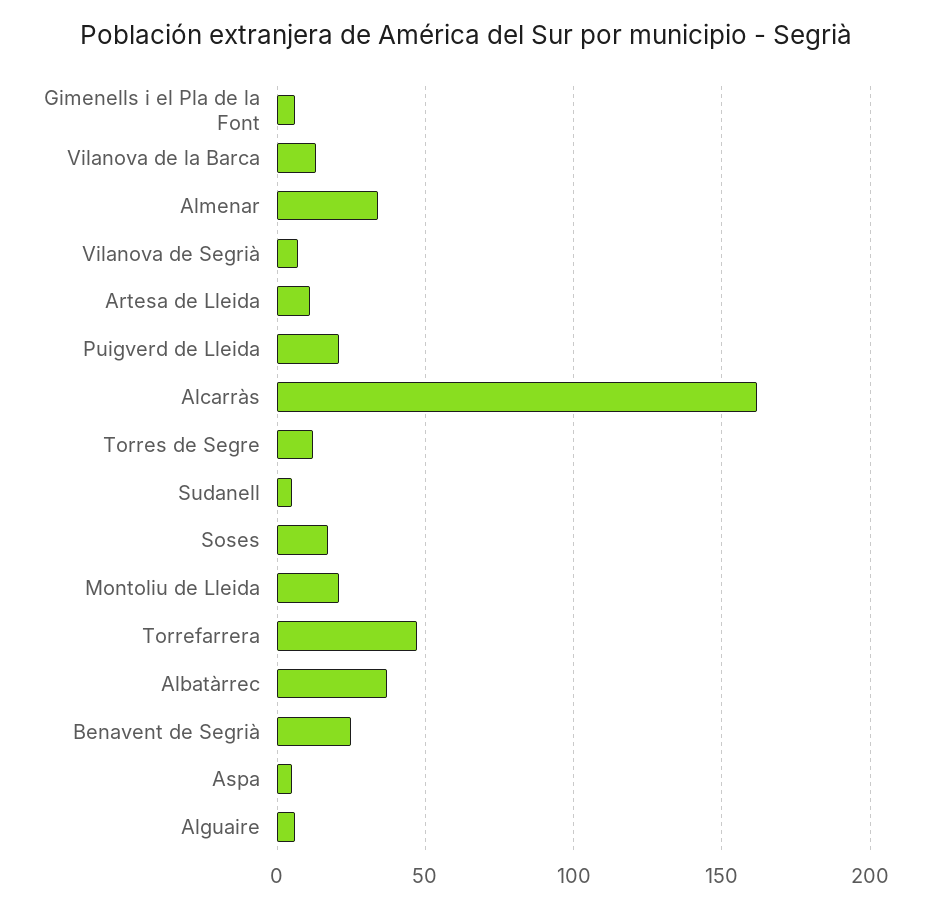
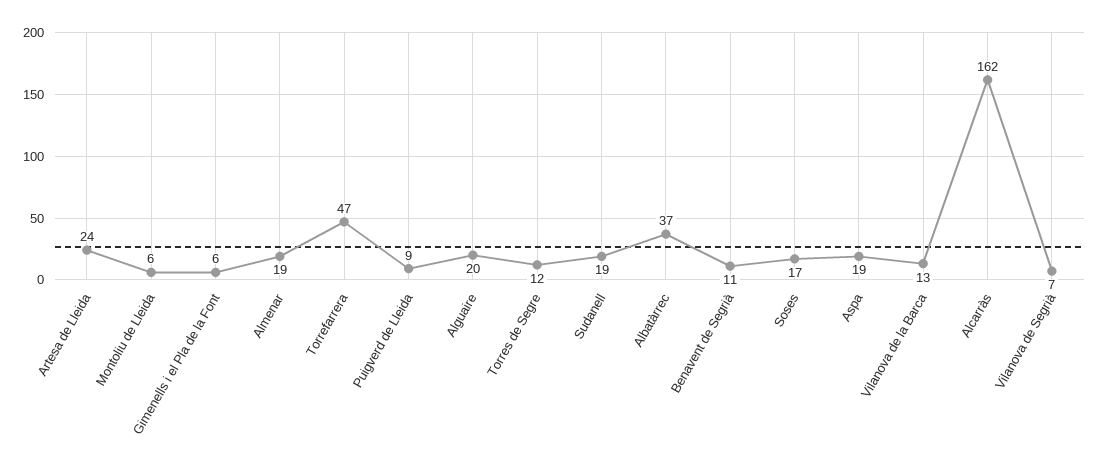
Almenar: 35 -> 19
Artesa de Lleida: 10 -> 24
Puigverd de Lleida: 20 -> 9
Sudanell: 5 -> 19
Montoliu de Lleida: 20 -> 6
Benavent de Segrià: 25 -> 11
Aspa: 5 -> 19
Alguaire: 5 -> 20

